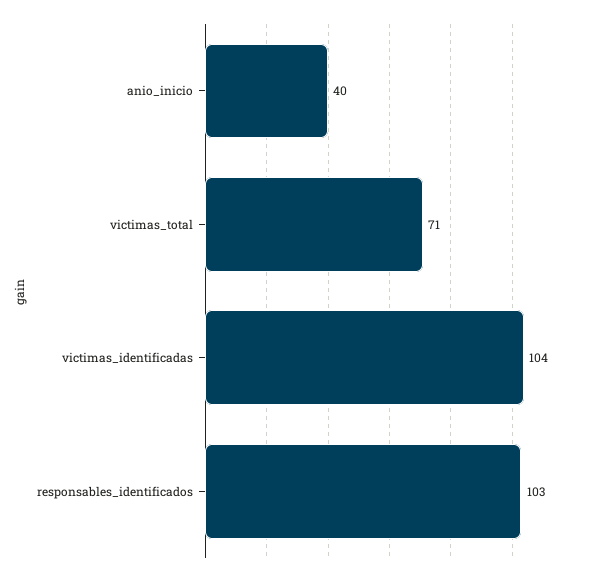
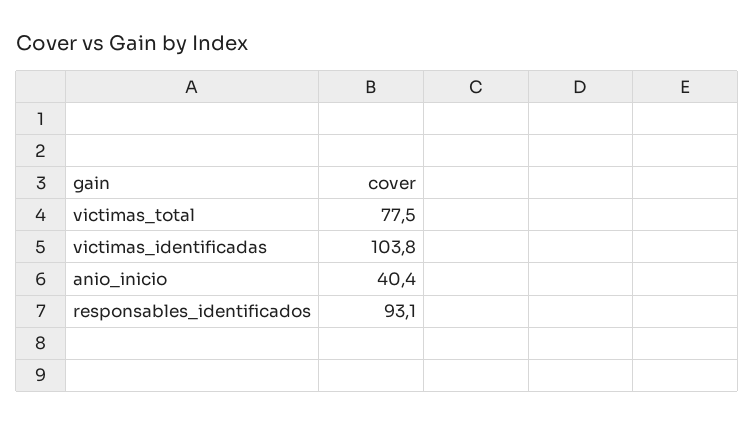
victimas_total: 71 -> 77.5
responsables_identificados: 103 -> 93.1

